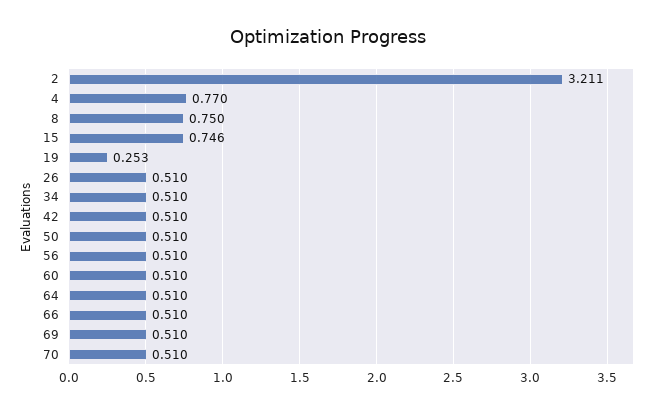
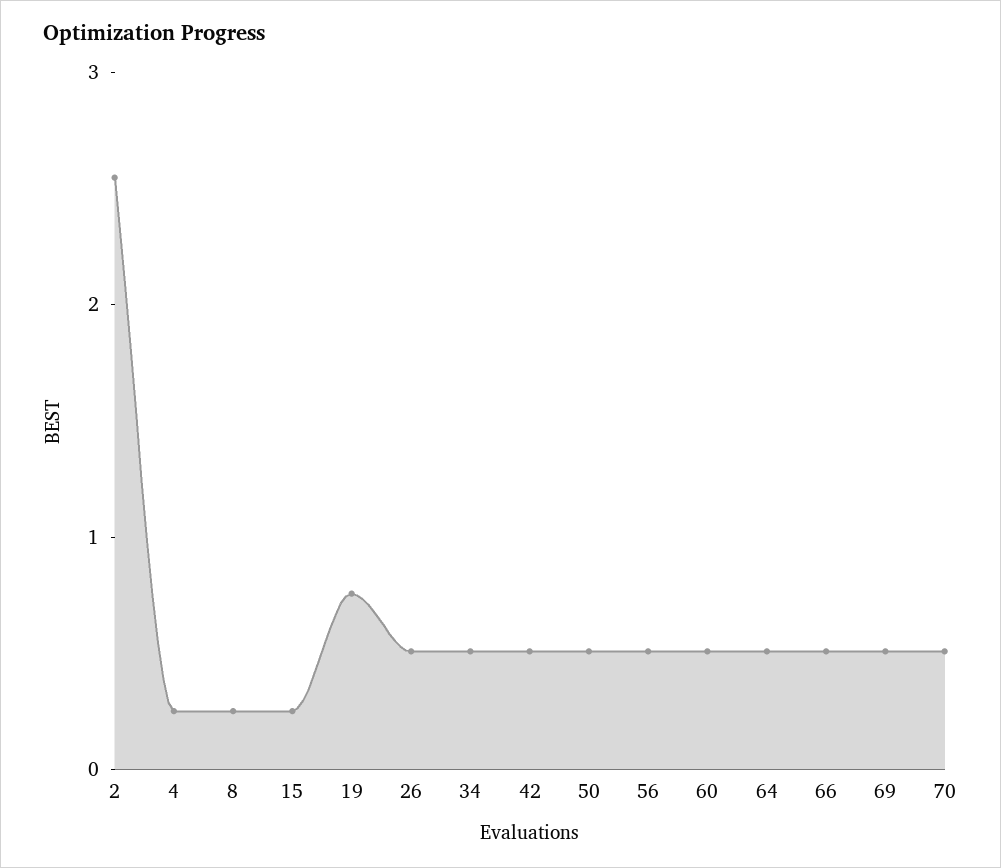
2: 3.211 -> 2.6
4: 0.77 -> 0.2
8: 0.75 -> 0.2
15: 0.746 -> 0.2
19: 0.253 -> 0.8

